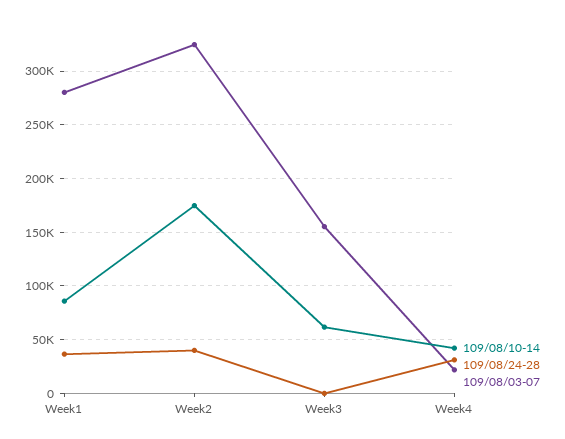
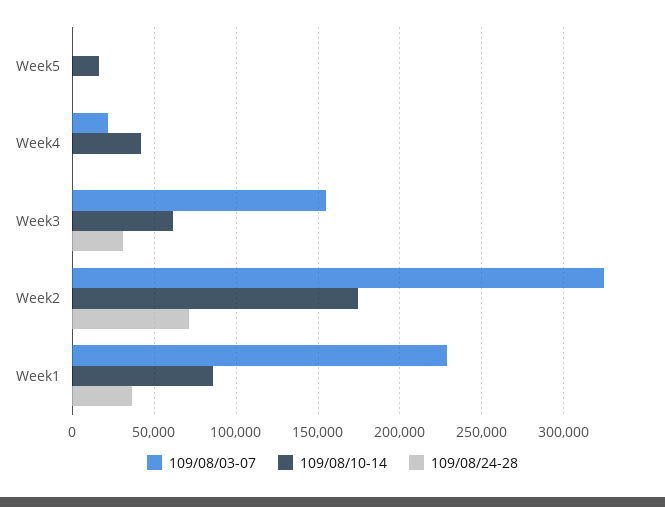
109/08/03-07, Week1: 280000 -> 230000
109/08/24-28, Week2: 40000 -> 70000
109/08/24-28, Week3: 0 -> 30000
109/08/24-28, Week4: 30000 -> 0
109/08/03-07, Week5: none -> 0
109/08/10-14, Week5: none -> 15000
109/08/24-28, Week5: none -> 0

